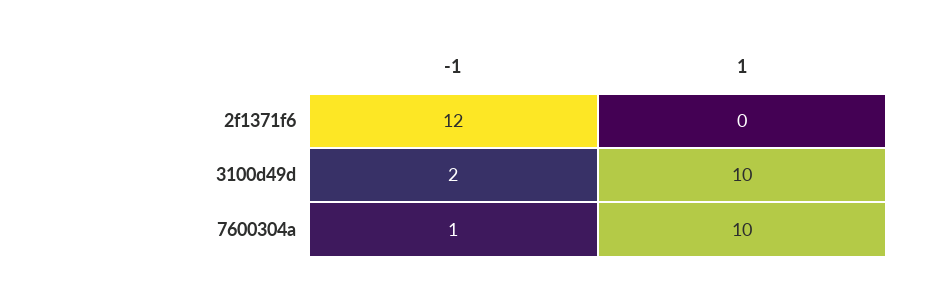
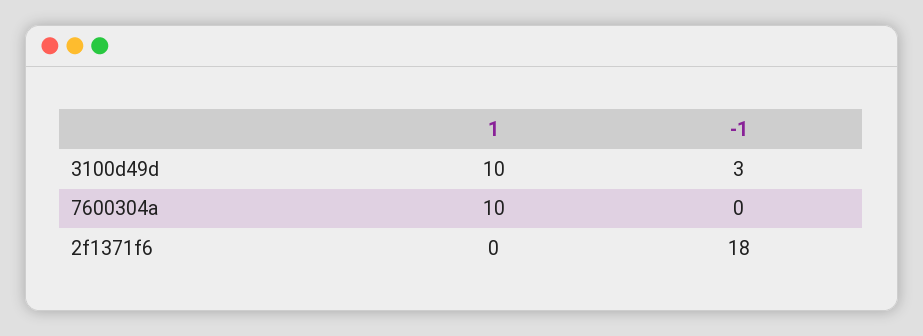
-1, 2f1371f6: 12 -> 18
-1, 3100d49d: 2 -> 3
-1, 7600304a: 1 -> 0

